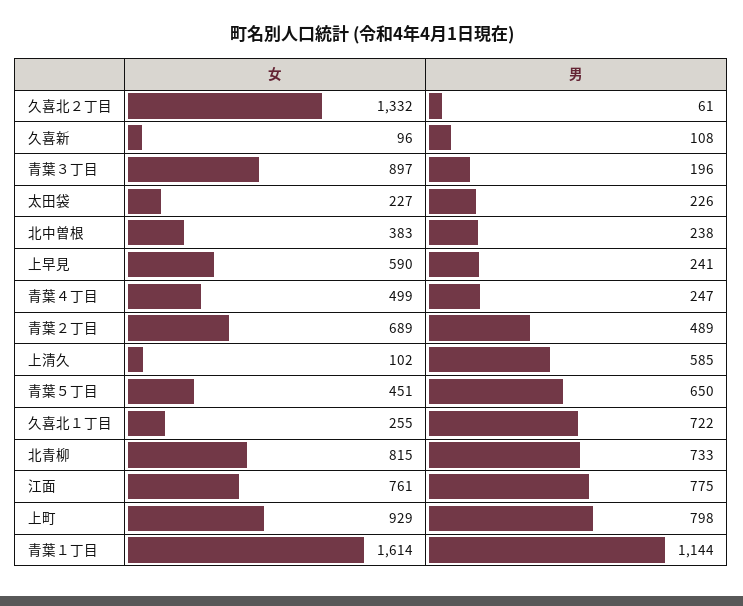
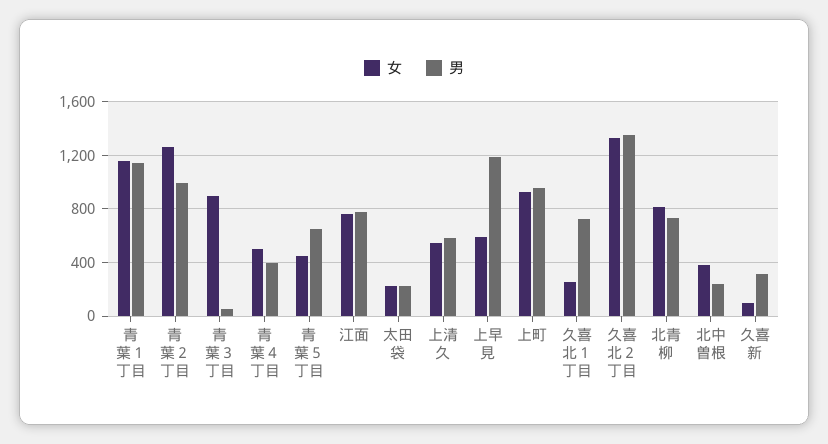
男, 久喜北２丁目: 61 -> 1350
男, 久喜新: 108 -> 300
男, 青葉３丁目: 196 -> 50
男, 上早見: 241 -> 1200
男, 青葉４丁目: 247 -> 400
女, 青葉２丁目: 689 -> 1250
男, 青葉２丁目: 489 -> 1000
女, 上清久: 102 -> 550
男, 上町: 798 -> 950
女, 青葉１丁目: 1614 -> 1150

